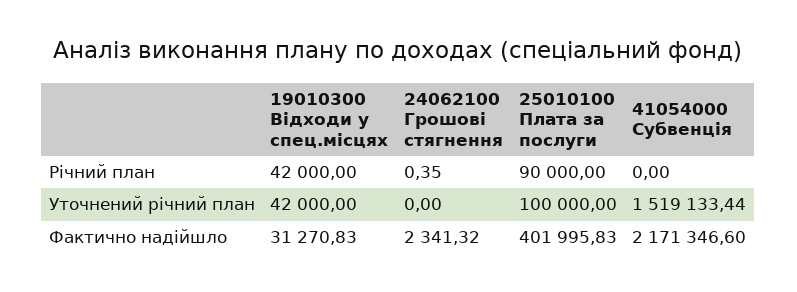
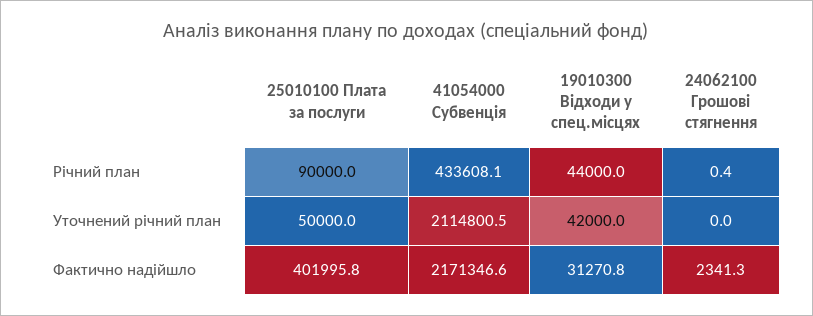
19010300 Відходи у спец.місцях, Річний план: 42000 -> 44000
41054000 Субвенція, Річний план: 0 -> 433608.1
25010100 Плата за послуги, Уточнений річний план: 100000 -> 50000
41054000 Субвенція, Уточнений річний план: 1519133.44 -> 2114800.5

